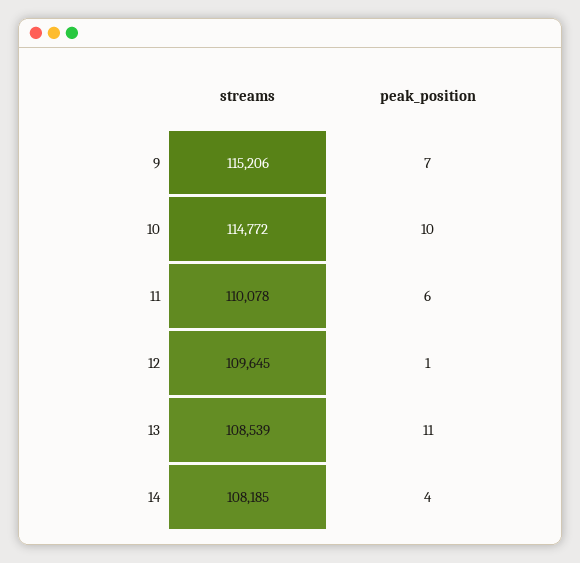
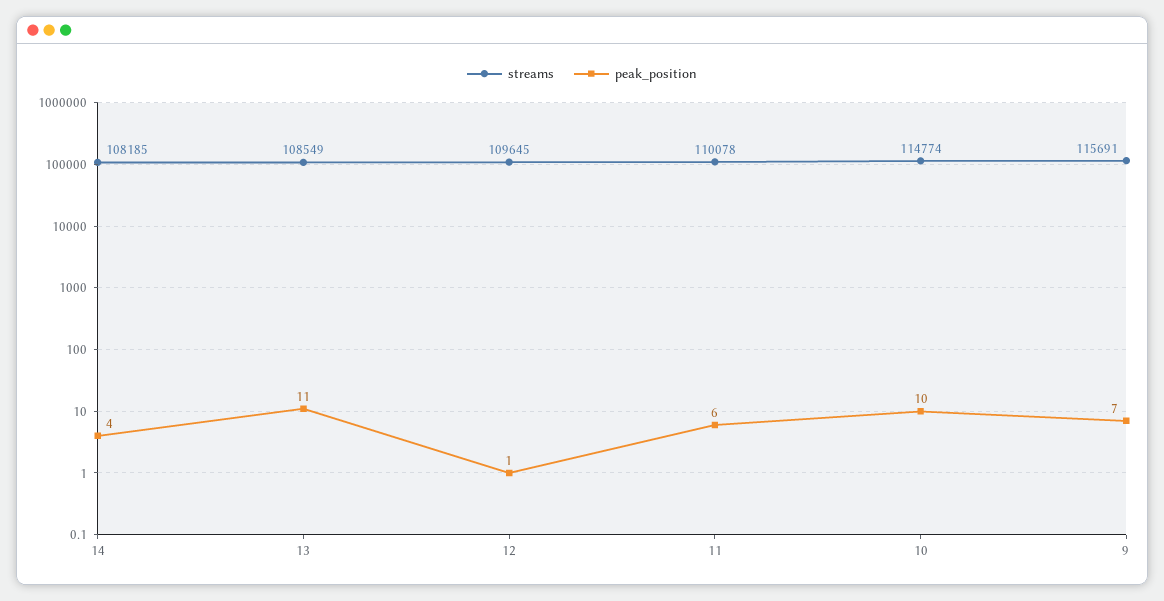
streams, 9: 115206 -> 115691
streams, 10: 114772 -> 114774
streams, 13: 108539 -> 108549

